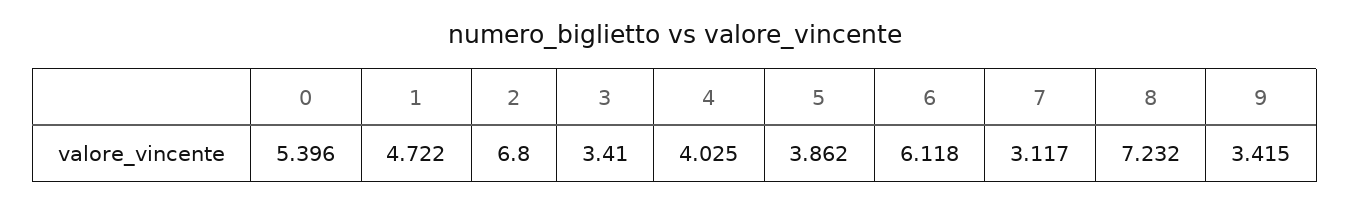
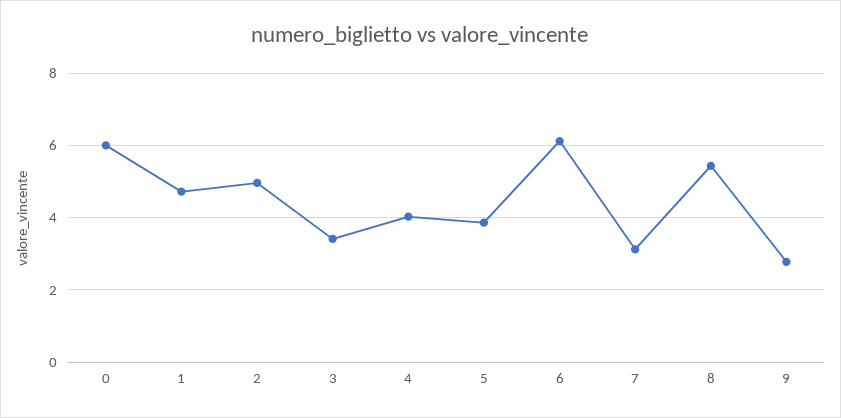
0: 5.396 -> 6
2: 6.8 -> 5
8: 7.232 -> 5.4
9: 3.415 -> 2.8

